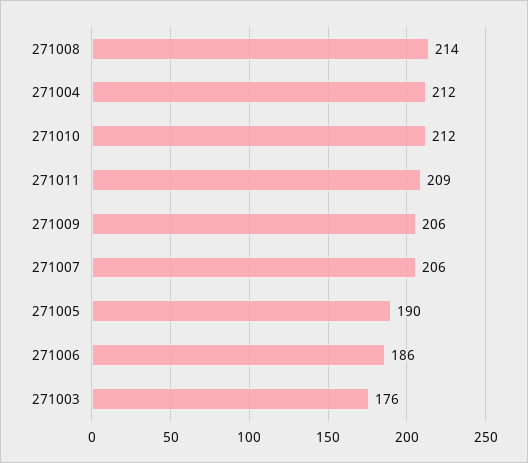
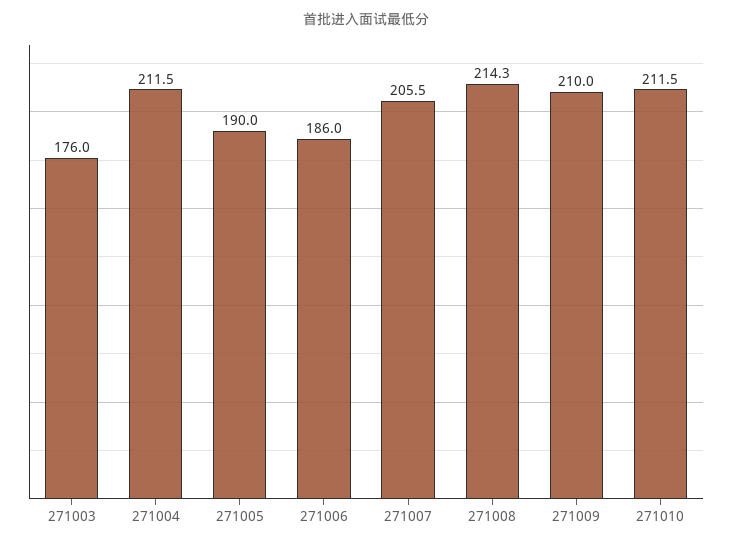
271011: 209 -> none
271009: 206 -> 210

